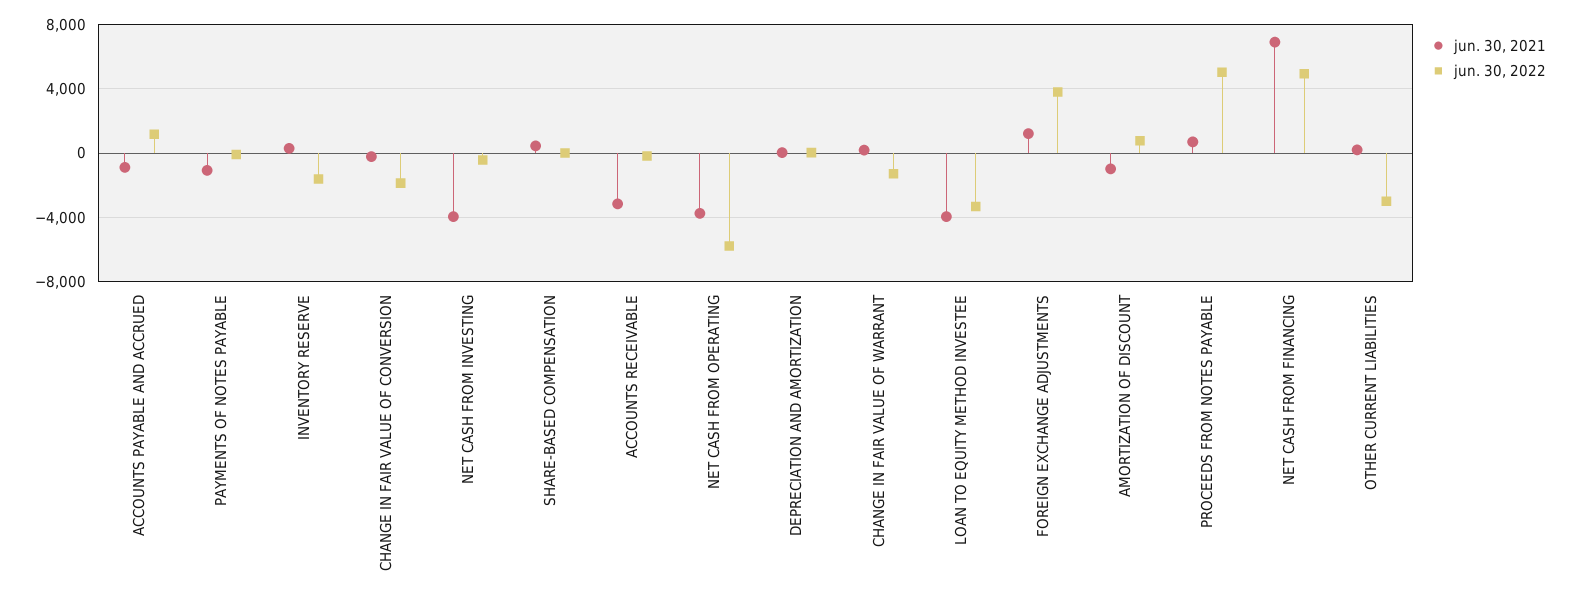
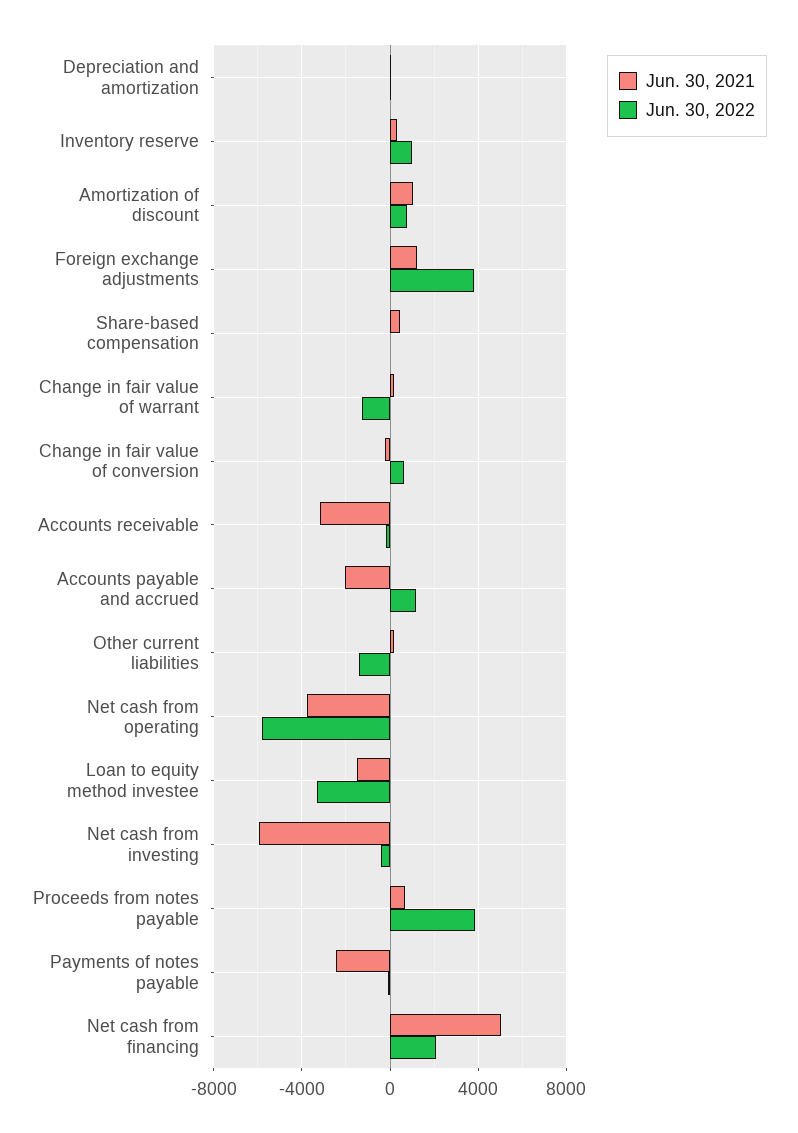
jun. 30, 2021, ACCOUNTS PAYABLE AND ACCRUED: -1000 -> -2000
jun. 30, 2021, PAYMENTS OF NOTES PAYABLE: -1000 -> -2500
jun. 30, 2022, INVENTORY RESERVE: -1500 -> 1000
jun. 30, 2022, CHANGE IN FAIR VALUE OF CONVERSION: -2000 -> 500
jun. 30, 2021, NET CASH FROM INVESTING: -4000 -> -6000
jun. 30, 2021, LOAN TO EQUITY METHOD INVESTEE: -4000 -> -1500
jun. 30, 2021, AMORTIZATION OF DISCOUNT: -1000 -> 1000
jun. 30, 2022, PROCEEDS FROM NOTES PAYABLE: 5000 -> 4000
jun. 30, 2021, NET CASH FROM FINANCING: 7000 -> 5000
jun. 30, 2022, NET CASH FROM FINANCING: 5000 -> 2000
jun. 30, 2022, OTHER CURRENT LIABILITIES: -3000 -> -1500

